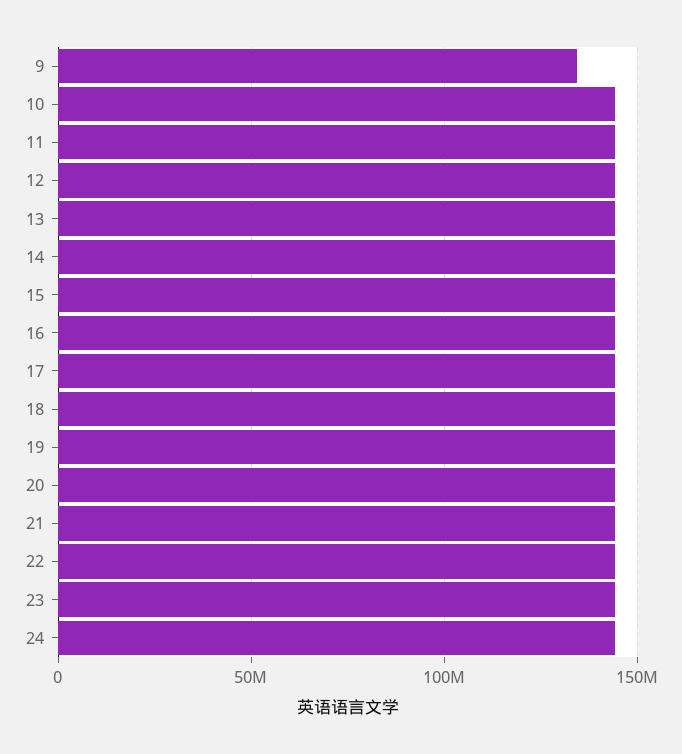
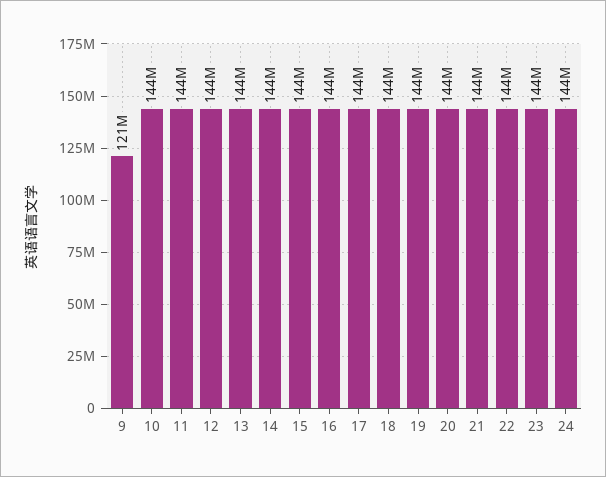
9: 135000000 -> 121000000

